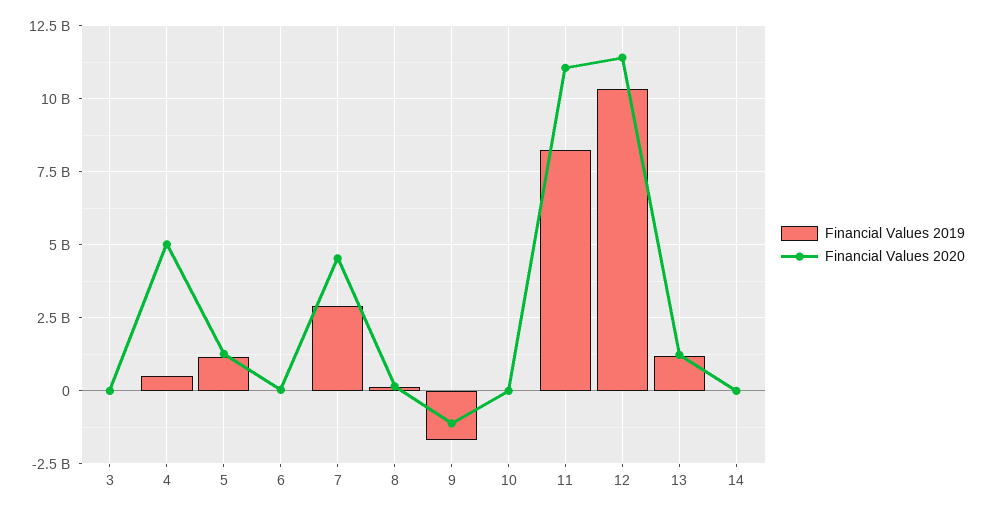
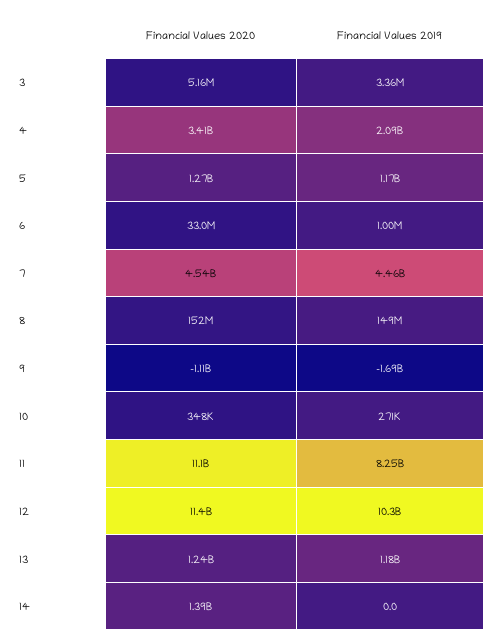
Financial Values 2019, 4: 500000000 -> 2090000000
Financial Values 2020, 4: 5000000000 -> 3410000000
Financial Values 2019, 7: 3000000000 -> 4460000000
Financial Values 2020, 14: 0 -> 1390000000

